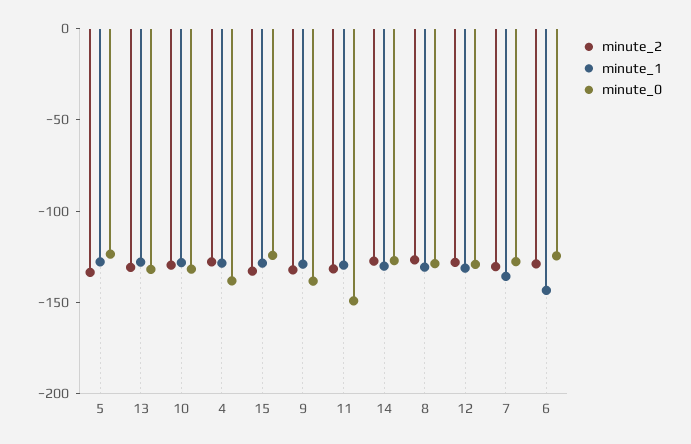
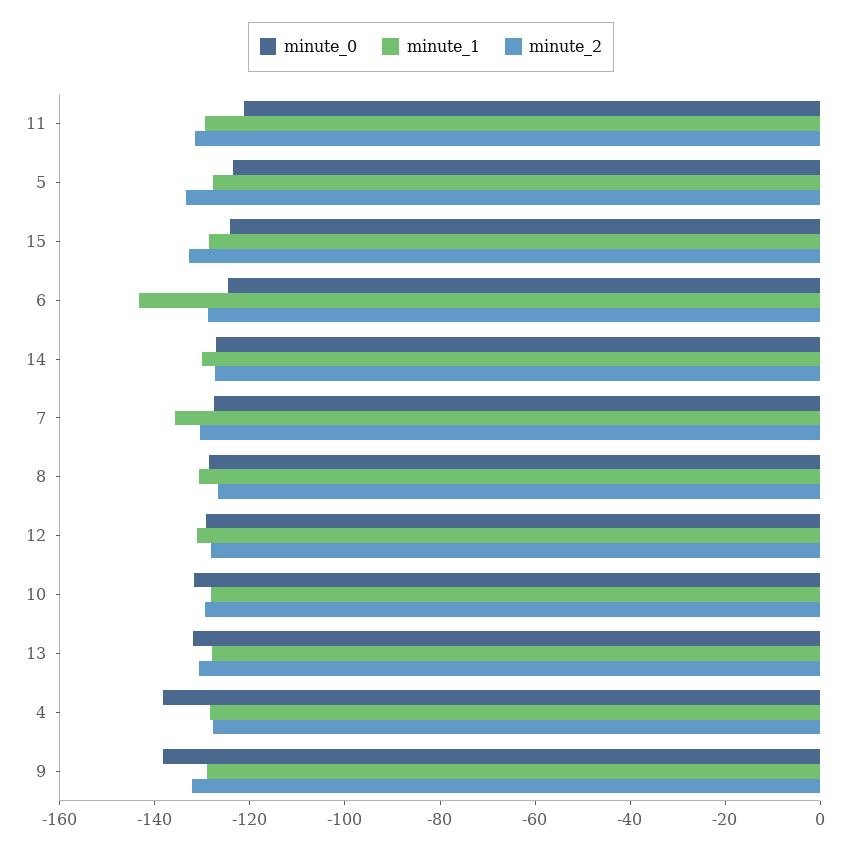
minute_0, 11: -150 -> -120

